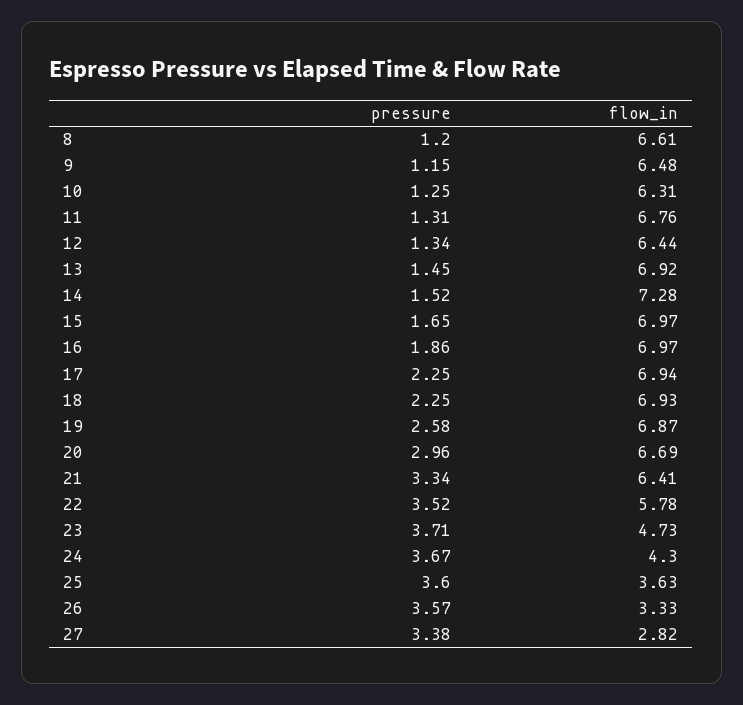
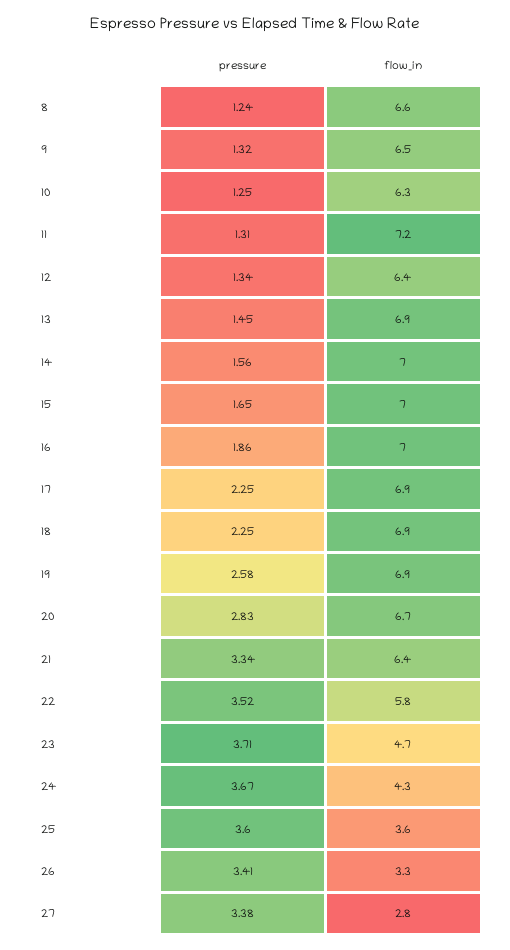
pressure, 8: 1.2 -> 1.24
pressure, 9: 1.15 -> 1.32
flow_in, 11: 6.76 -> 7.2
pressure, 14: 1.52 -> 1.56
flow_in, 14: 7.28 -> 7
pressure, 20: 2.96 -> 2.83
pressure, 26: 3.57 -> 3.41

